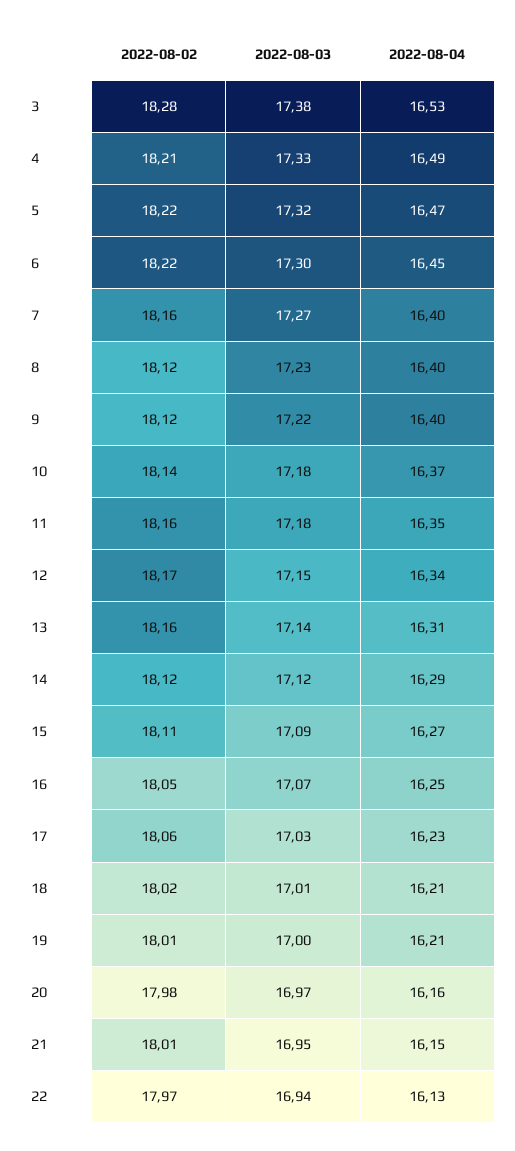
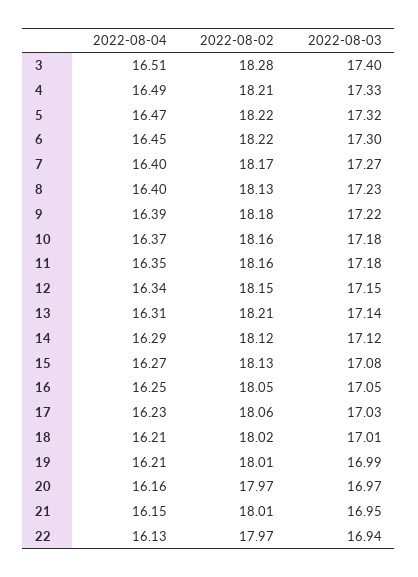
2022-08-03, 3: 17.38 -> 17.4
2022-08-04, 3: 16.53 -> 16.51
2022-08-02, 7: 18.16 -> 18.17
2022-08-02, 8: 18.12 -> 18.13
2022-08-02, 9: 18.12 -> 18.18
2022-08-04, 9: 16.4 -> 16.39
2022-08-02, 10: 18.14 -> 18.16
2022-08-02, 12: 18.17 -> 18.15
2022-08-02, 13: 18.16 -> 18.21
2022-08-02, 15: 18.11 -> 18.13
2022-08-03, 15: 17.09 -> 17.08
2022-08-03, 16: 17.07 -> 17.05
2022-08-03, 19: 17 -> 16.99
2022-08-02, 20: 17.98 -> 17.97

